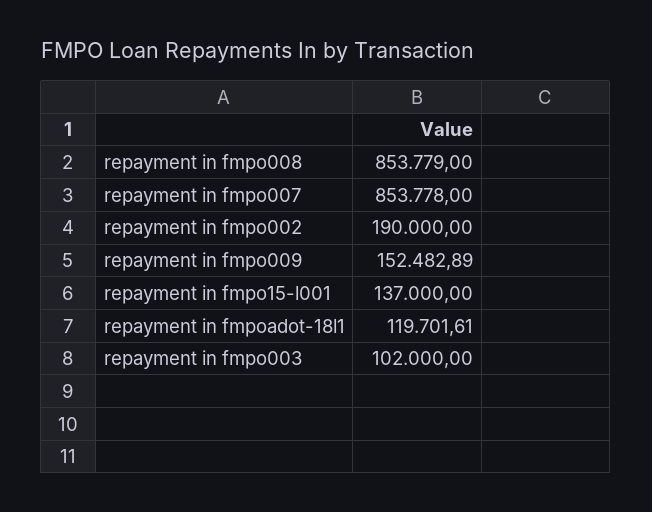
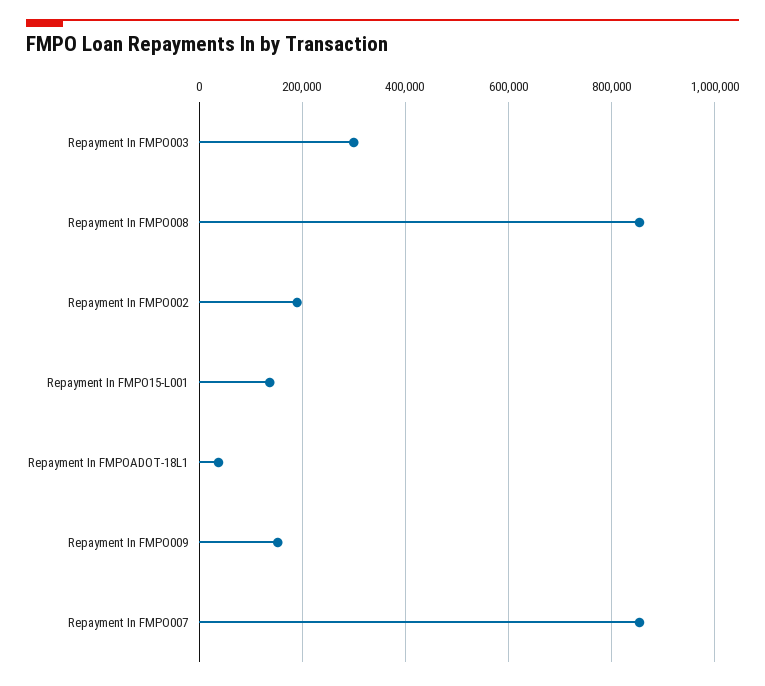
repayment in fmpoadot-18l1: 119701.61 -> 40000
repayment in fmpo003: 102000 -> 300000

